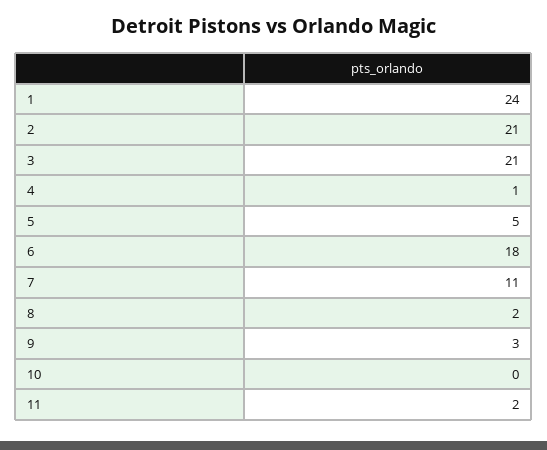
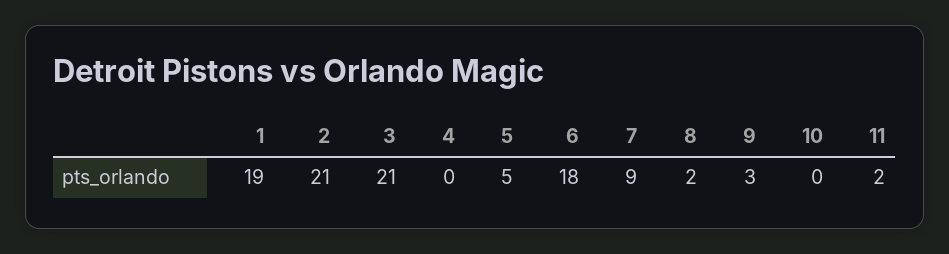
1: 24 -> 19
4: 1 -> 0
7: 11 -> 9

